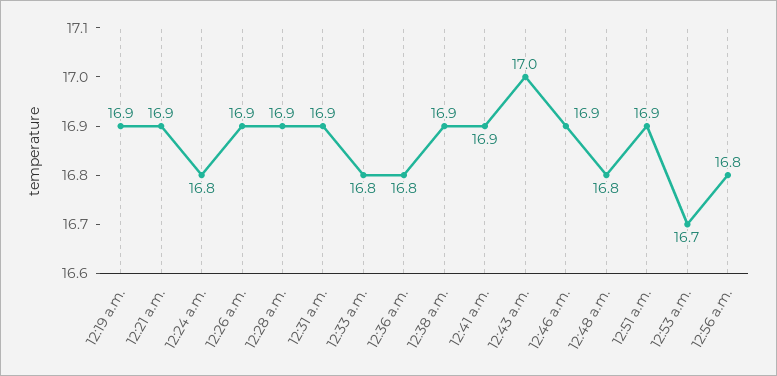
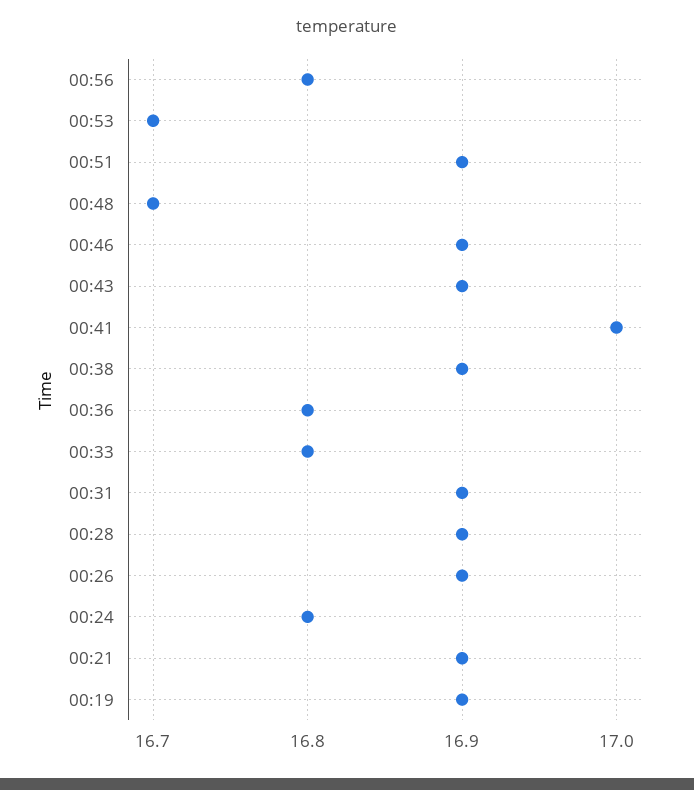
12:41 a.m.: 16.9 -> 17
12:43 a.m.: 17 -> 16.9
12:48 a.m.: 16.8 -> 16.7

